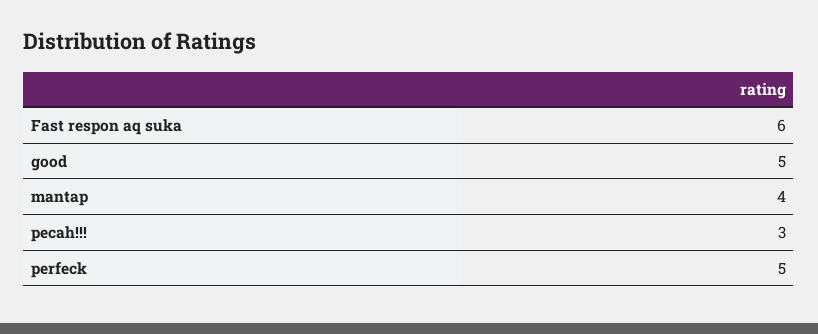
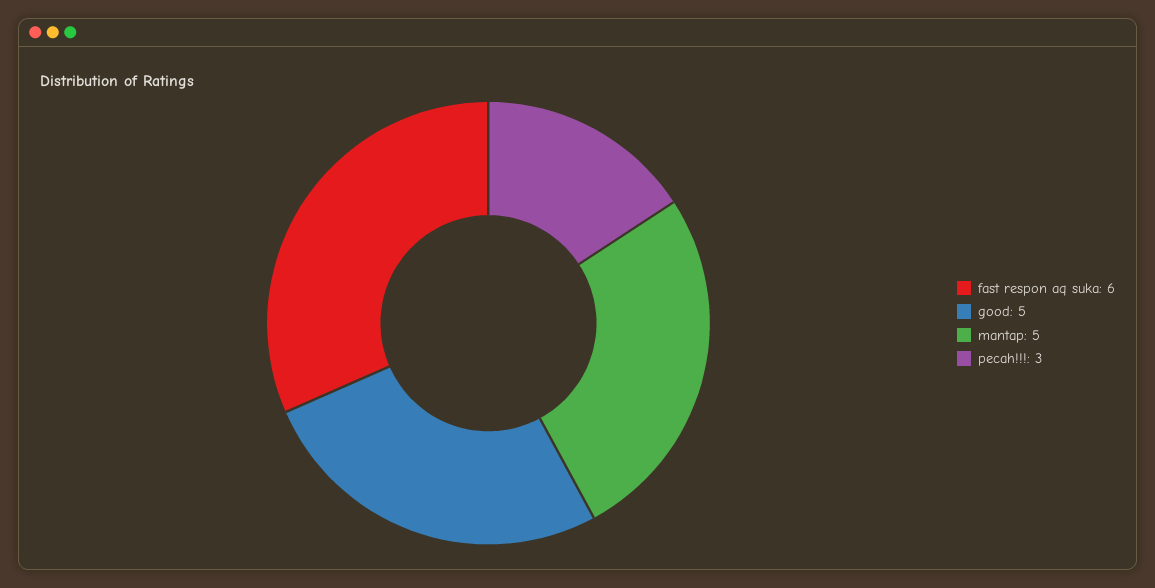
mantap: 4 -> 5
perfeck: 5 -> none

